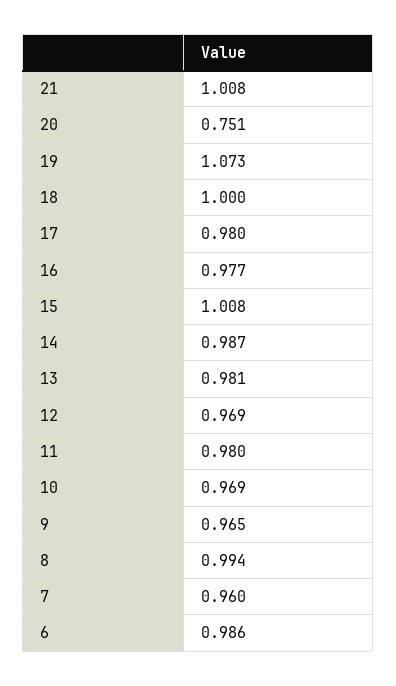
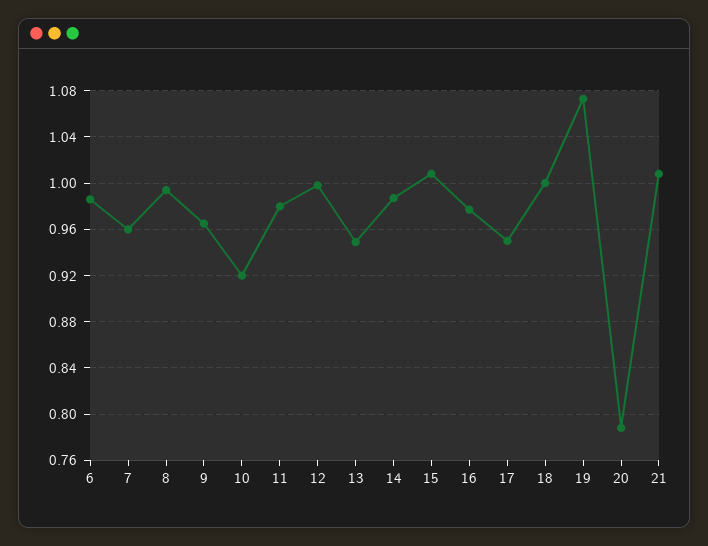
20: 0.751 -> 0.79
17: 0.98 -> 0.95
13: 0.981 -> 0.95
12: 0.969 -> 1
10: 0.969 -> 0.92

